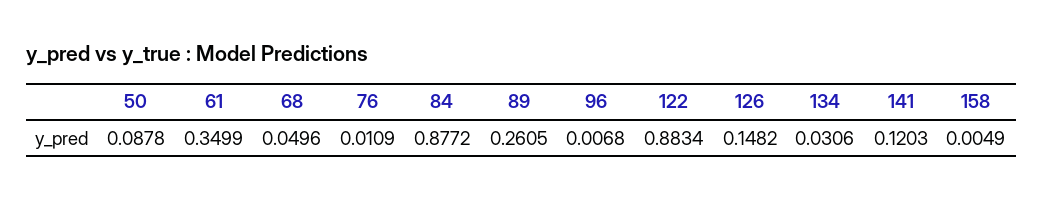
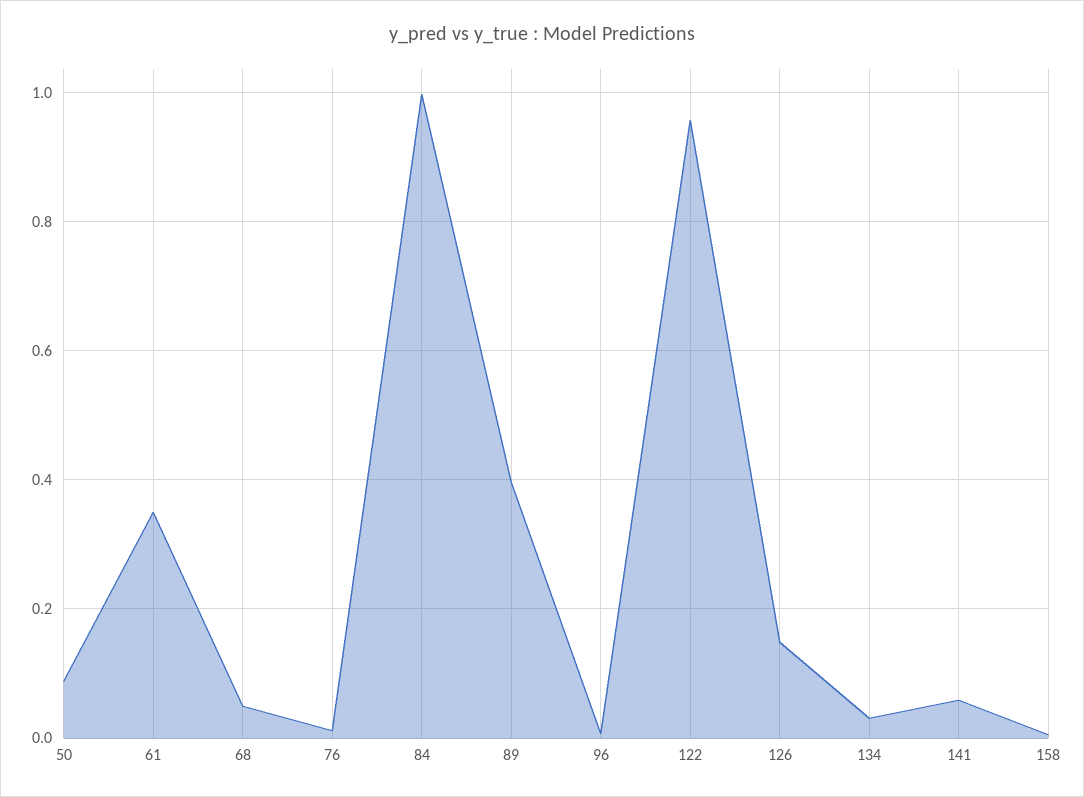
84: 0.8772 -> 1
89: 0.2605 -> 0.4
122: 0.8834 -> 0.96
141: 0.1203 -> 0.06

